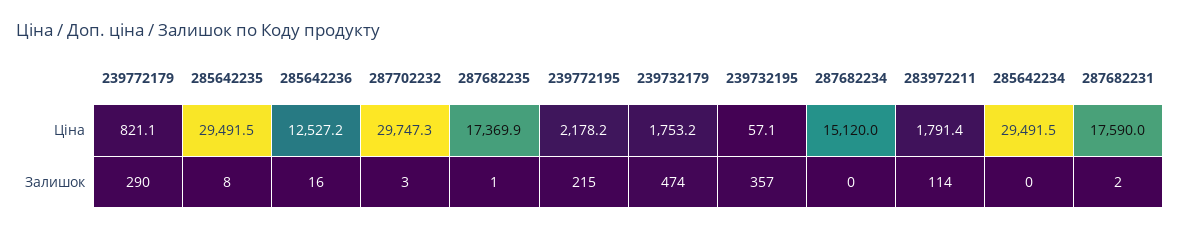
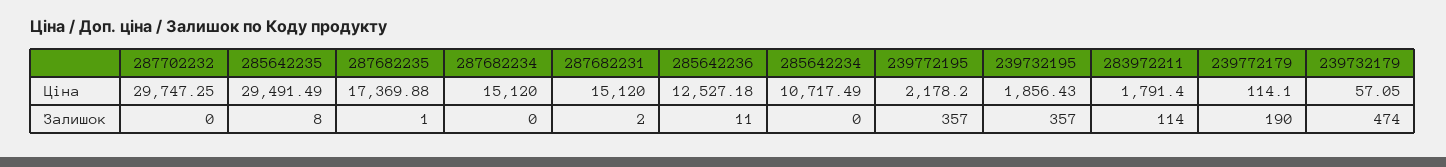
239772179, Ціна: 821.1 -> 114.1
239732179, Ціна: 1753.2 -> 57.05
239732195, Ціна: 57.1 -> 1856.43
285642234, Ціна: 29491.5 -> 10717.49
287682231, Ціна: 17590 -> 15120
239772179, Залишок: 290 -> 190
285642236, Залишок: 16 -> 11
287702232, Залишок: 3 -> 0
239772195, Залишок: 215 -> 357

